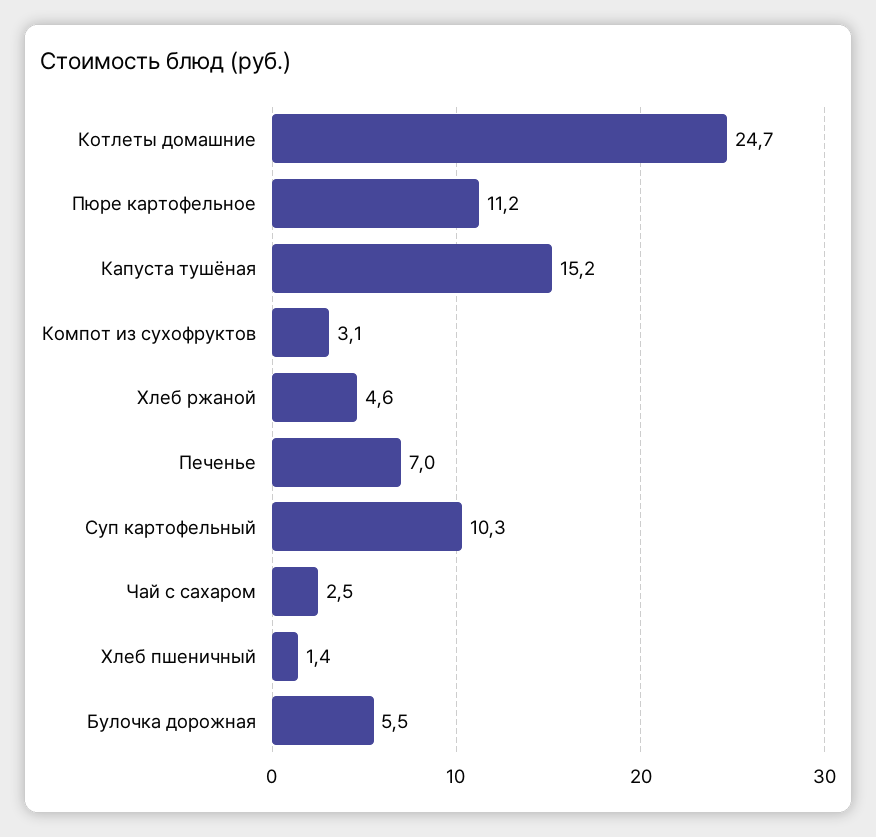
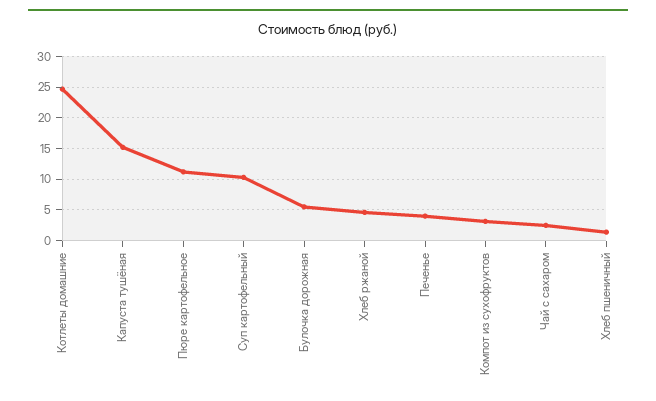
Печенье: 7 -> 4

